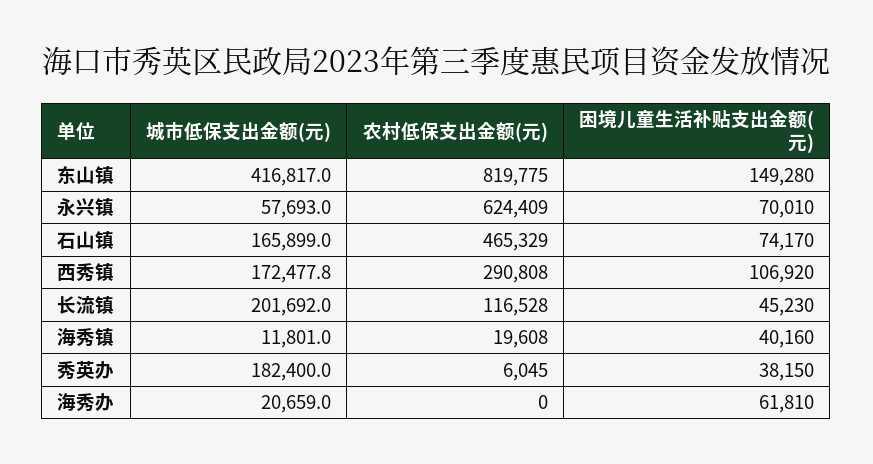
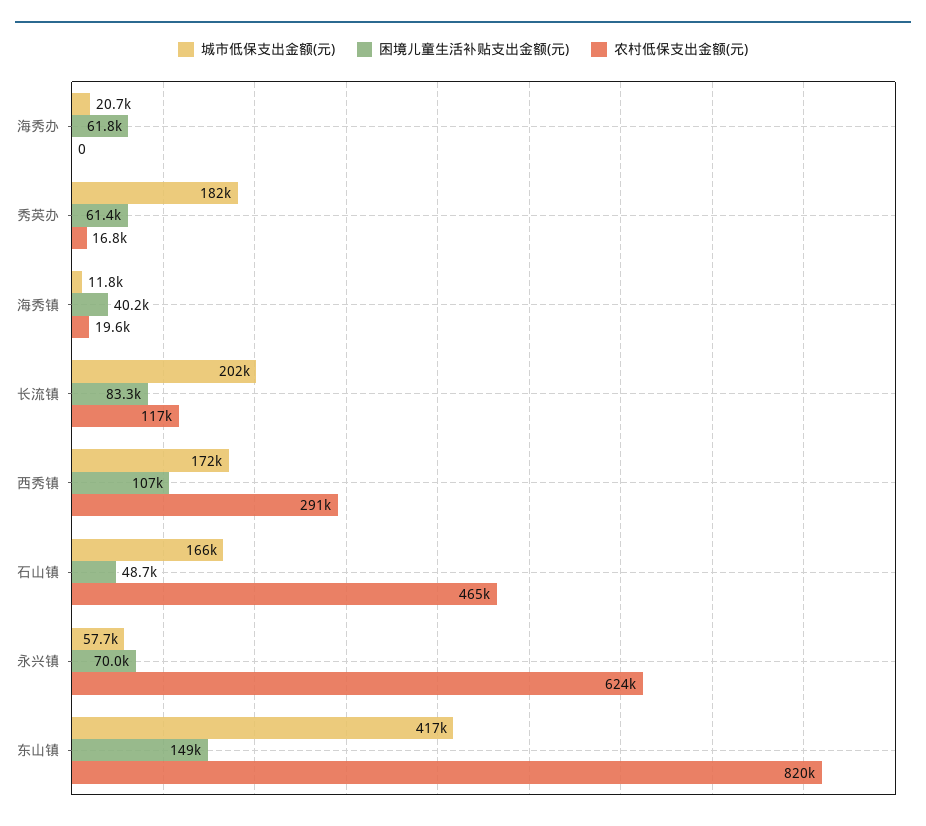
困境儿童生活补贴支出金额(元), 石山镇: 74170 -> 48700
困境儿童生活补贴支出金额(元), 长流镇: 45230 -> 83300
农村低保支出金额(元), 秀英办: 6045 -> 16800
困境儿童生活补贴支出金额(元), 秀英办: 38150 -> 61400

